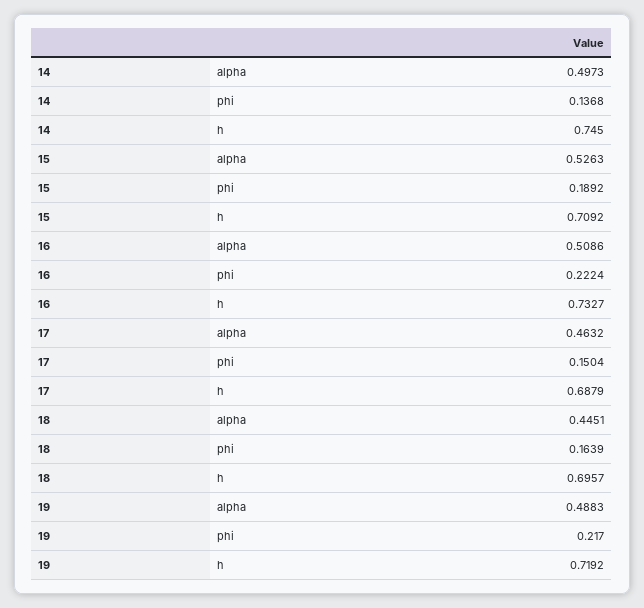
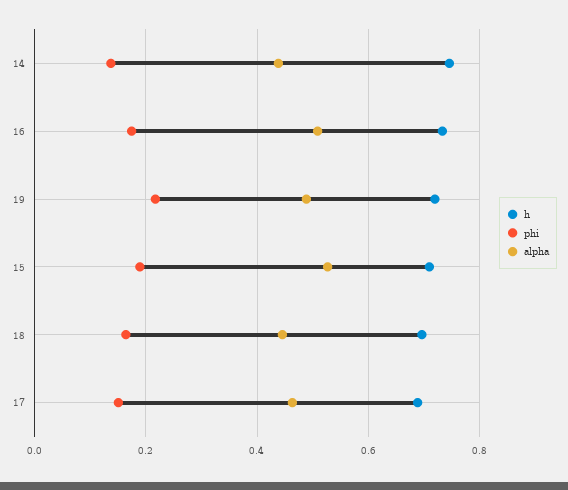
alpha, 14: 0.4973 -> 0.44
phi, 16: 0.2224 -> 0.18

